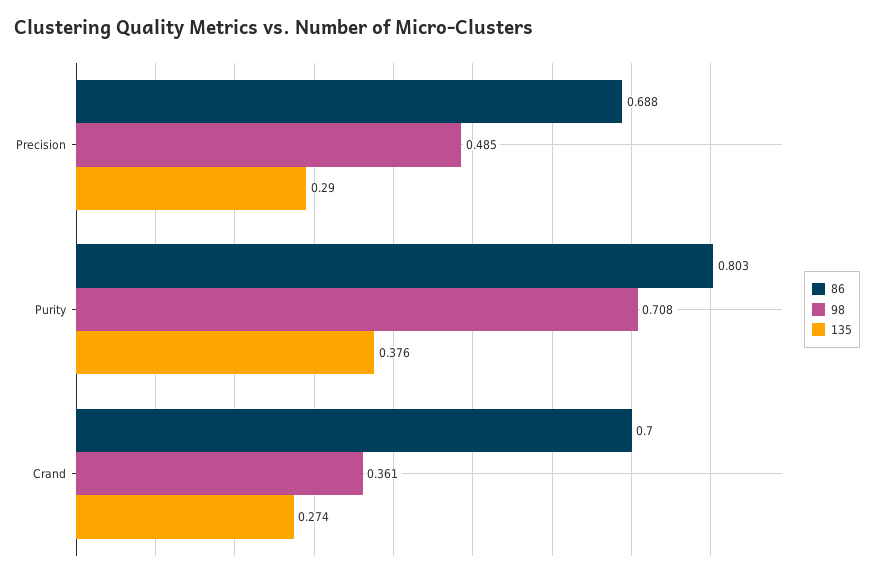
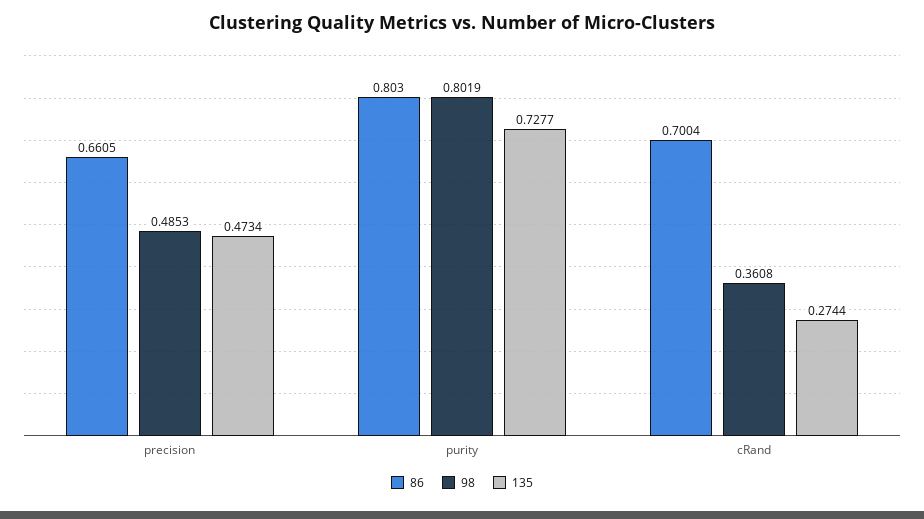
86, Precision: 0.688 -> 0.6605
135, Precision: 0.29 -> 0.4734
98, Purity: 0.708 -> 0.8019
135, Purity: 0.376 -> 0.7277

